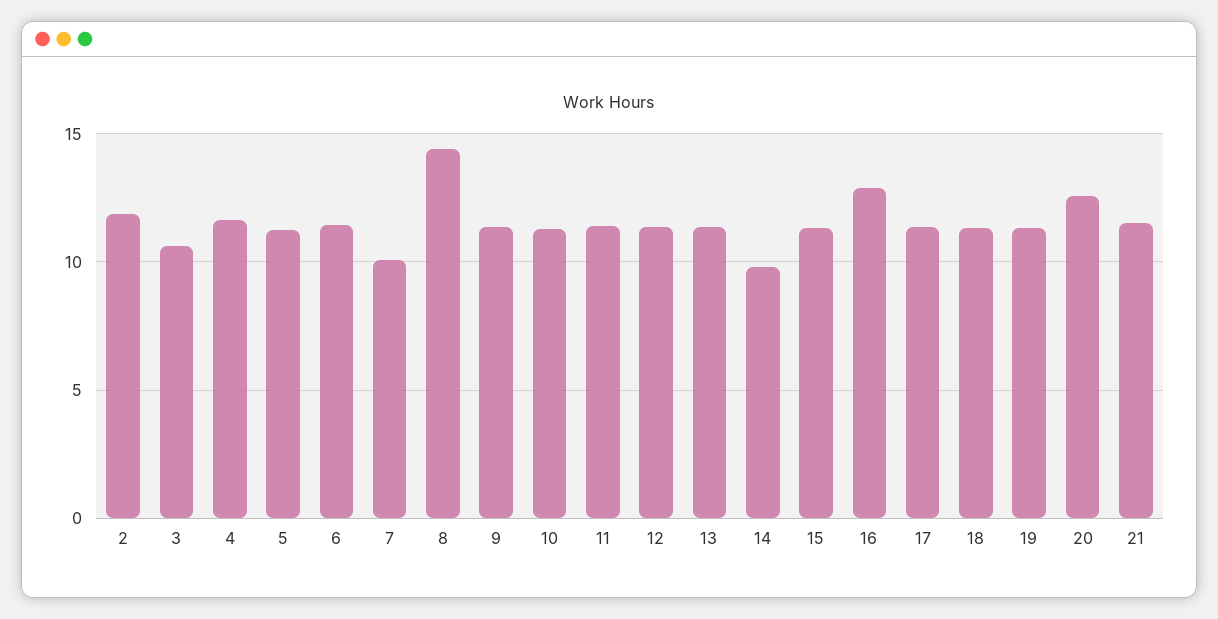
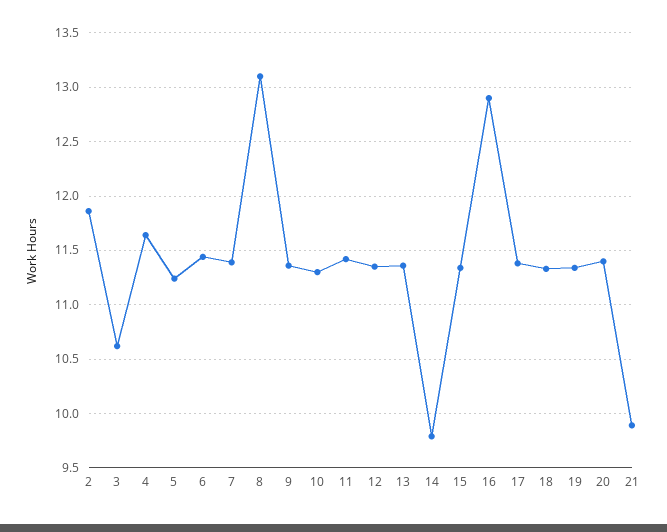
7: 10 -> 11.4
8: 14.5 -> 13.1
20: 12.5 -> 11.4
21: 11.5 -> 9.9

